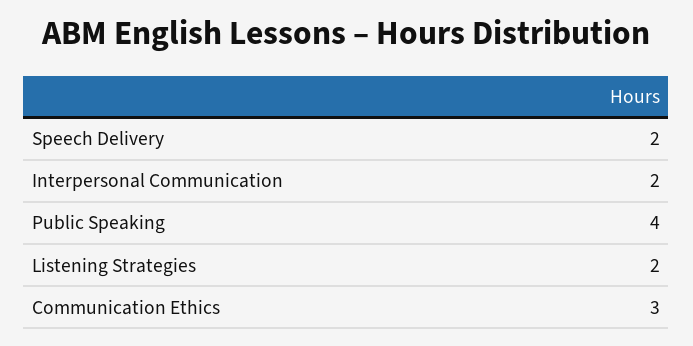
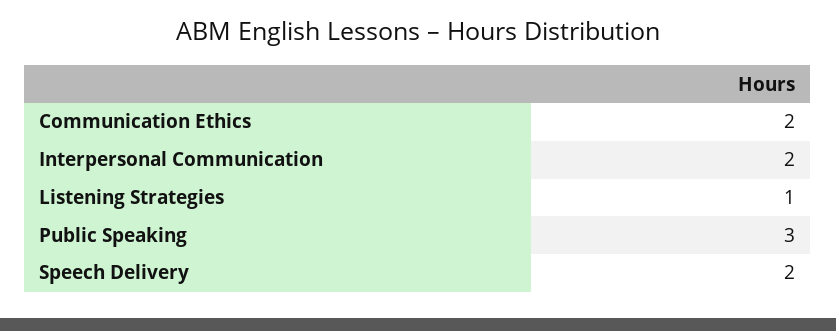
Public Speaking: 4 -> 3
Listening Strategies: 2 -> 1
Communication Ethics: 3 -> 2

